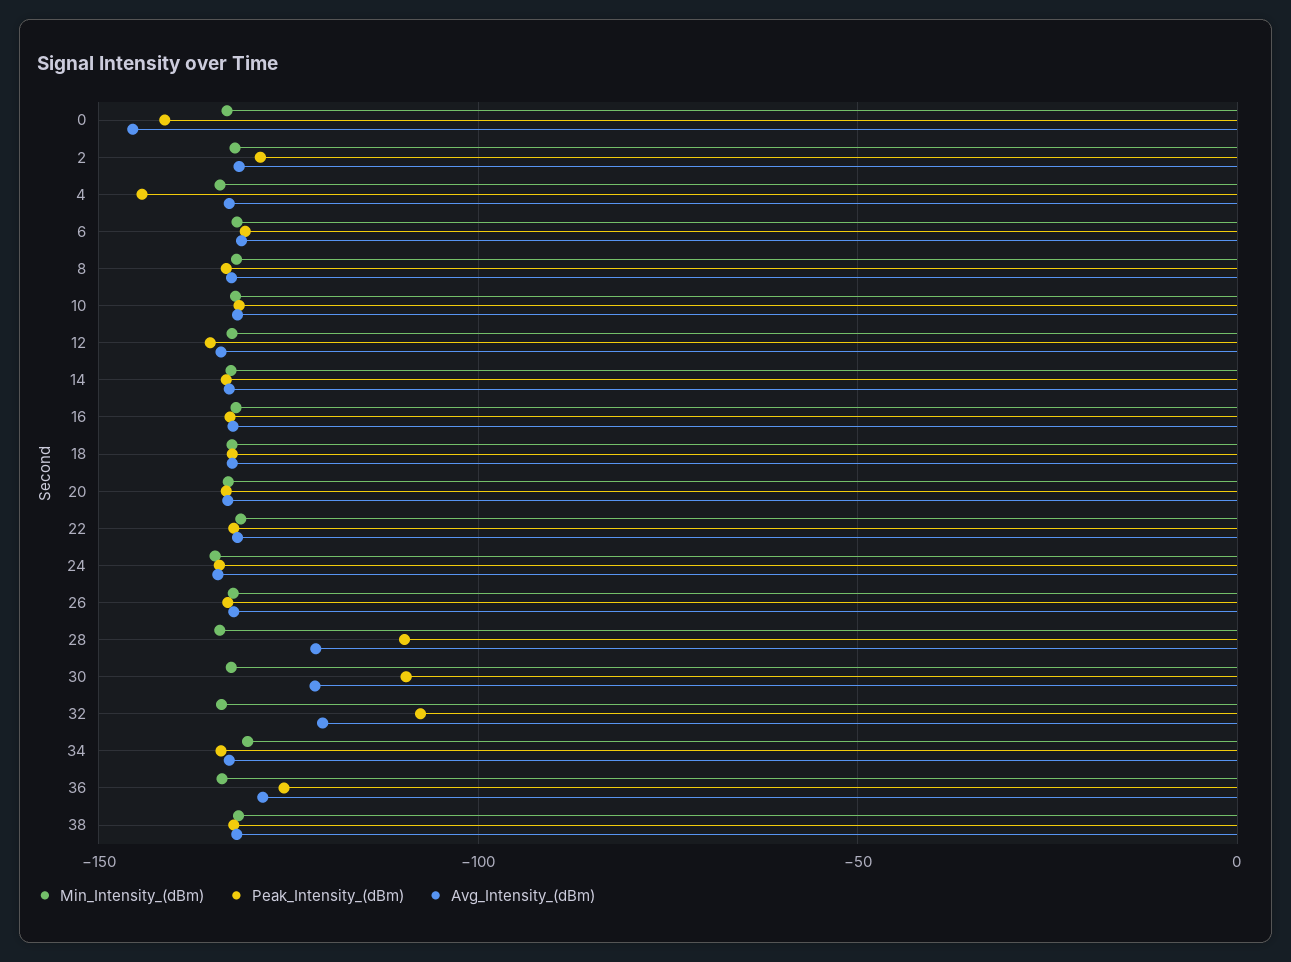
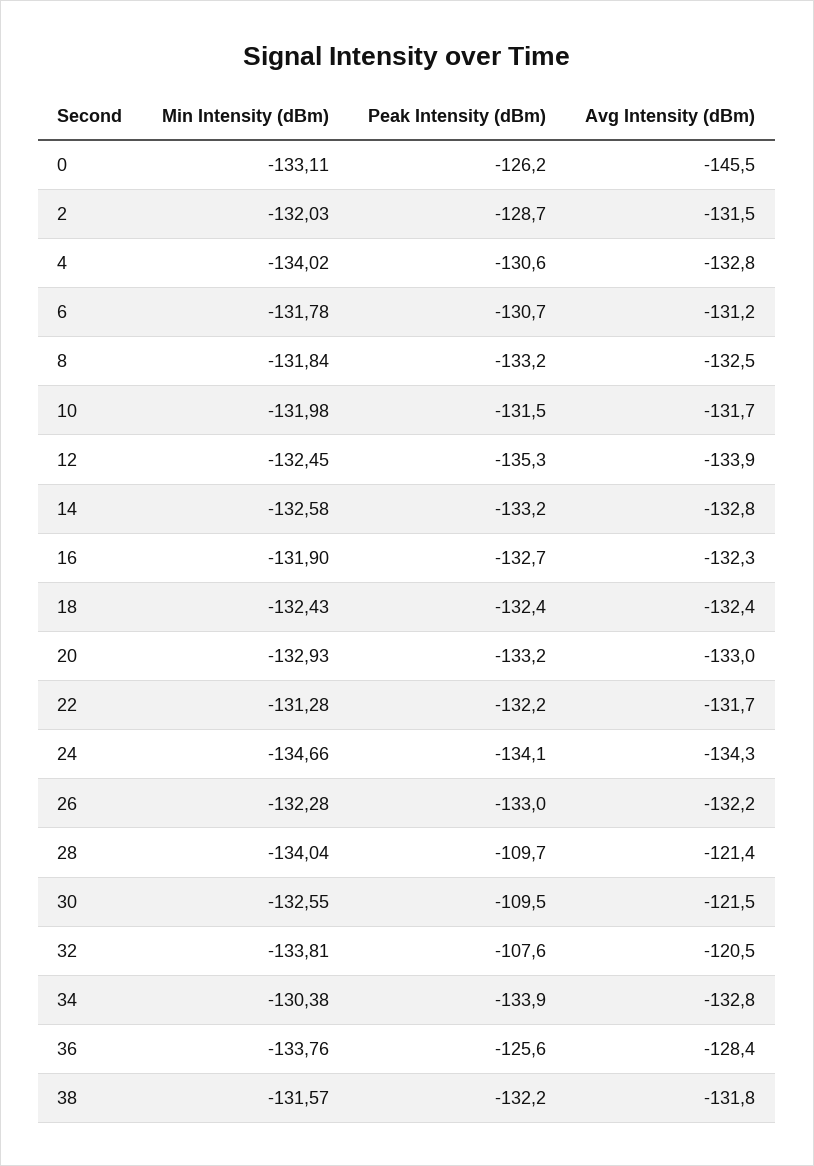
Peak_Intensity_(dBm), 0: -140 -> -126.2
Peak_Intensity_(dBm), 4: -145 -> -130.6

